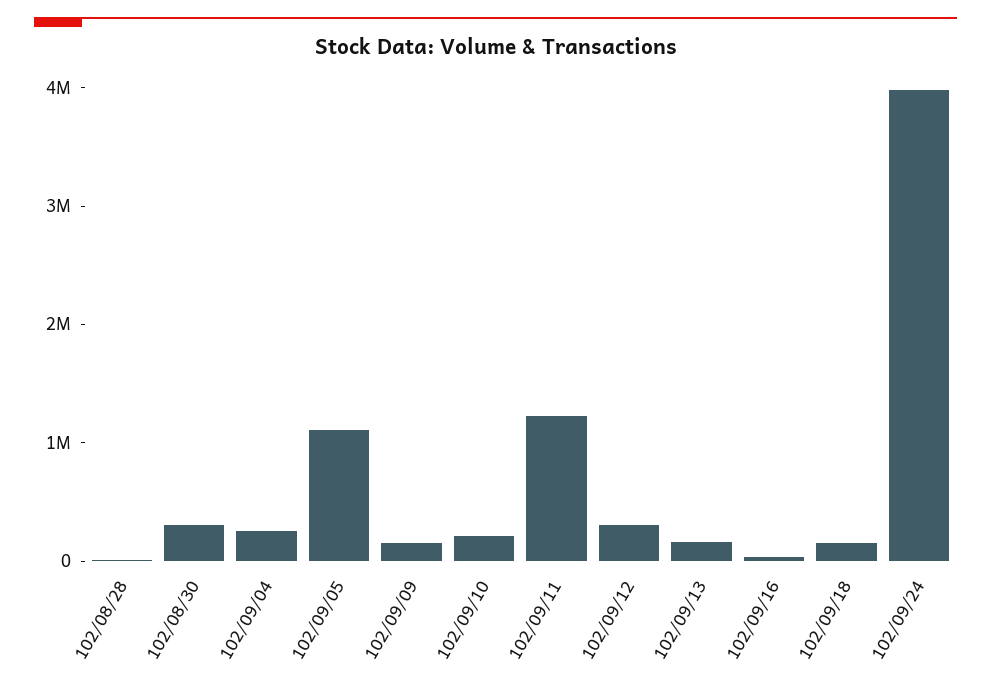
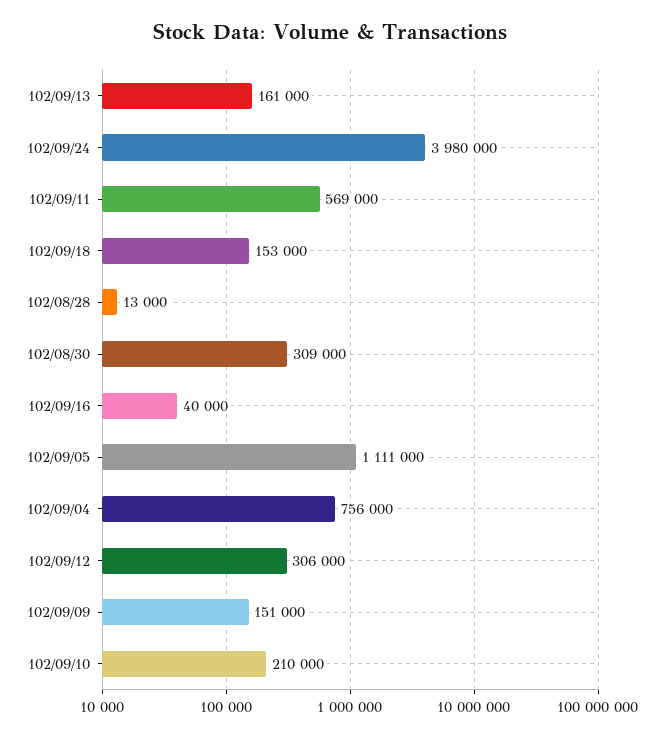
102/09/04: 200000 -> 756000
102/09/11: 1200000 -> 569000

